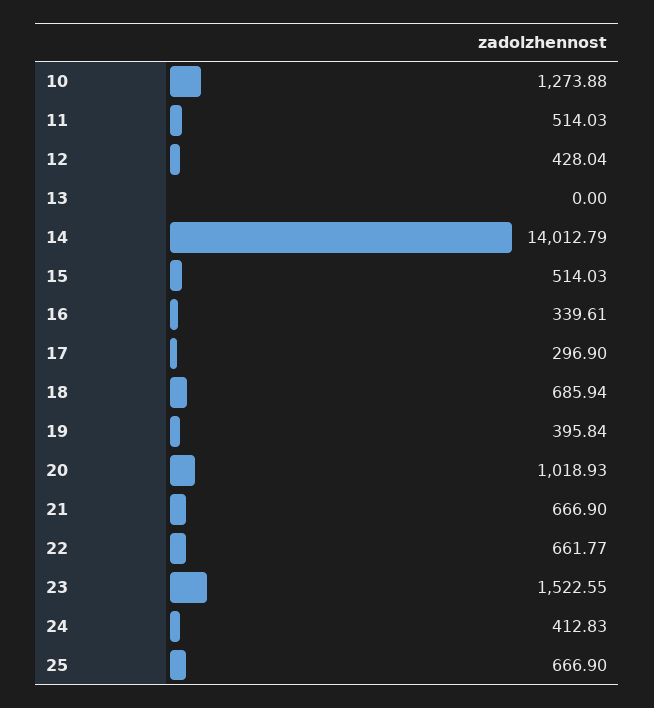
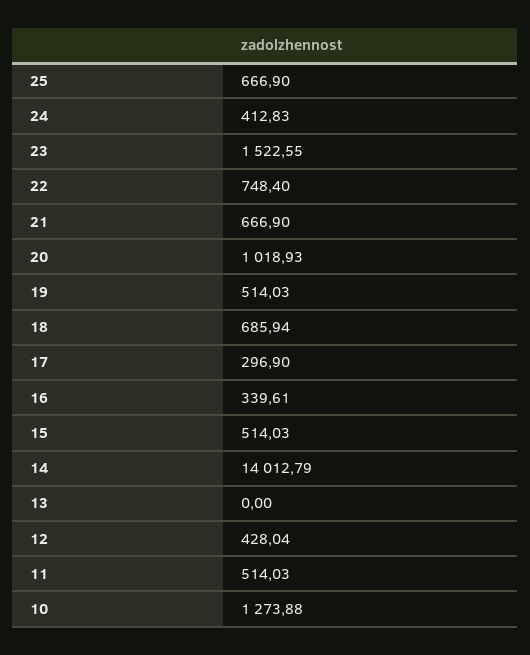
19: 395.84 -> 514.03
22: 661.77 -> 748.4

